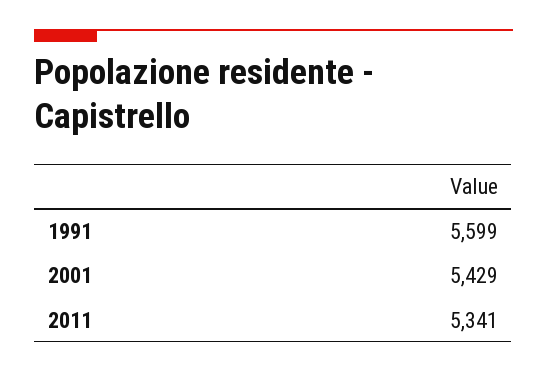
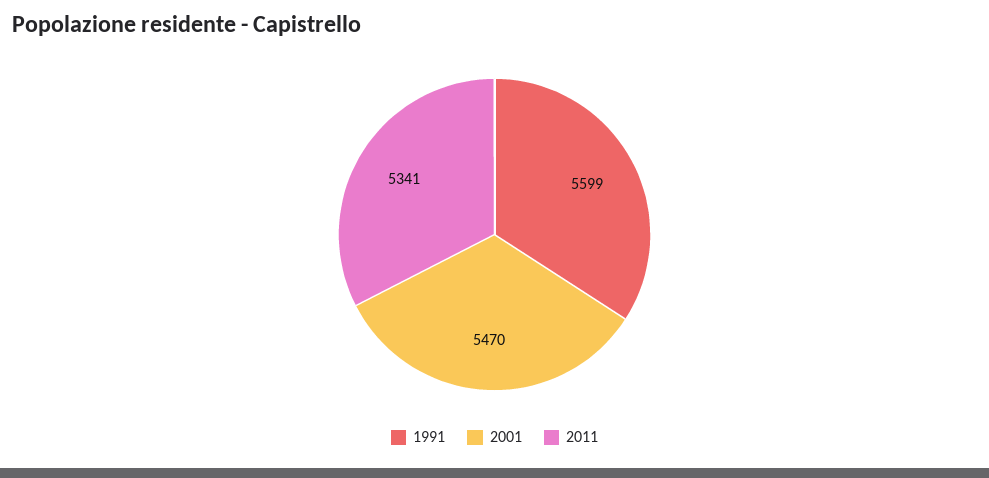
2001: 5429 -> 5470

